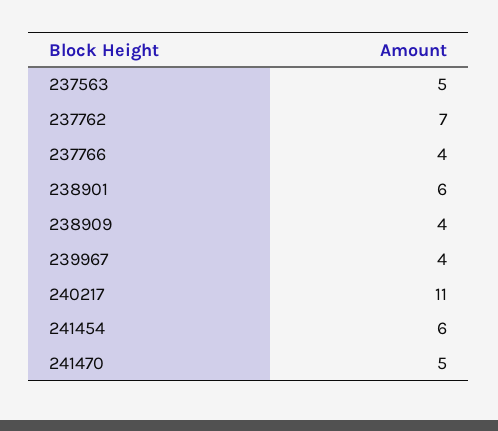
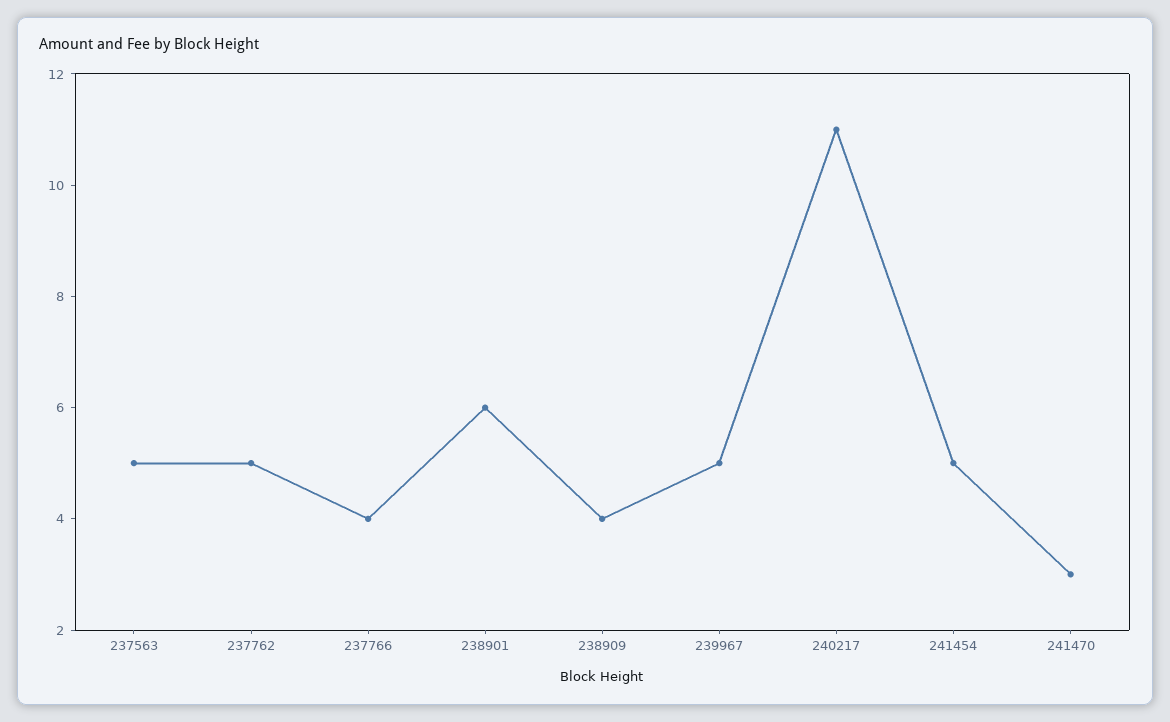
237762: 7 -> 5
239967: 4 -> 5
241454: 6 -> 5
241470: 5 -> 3

